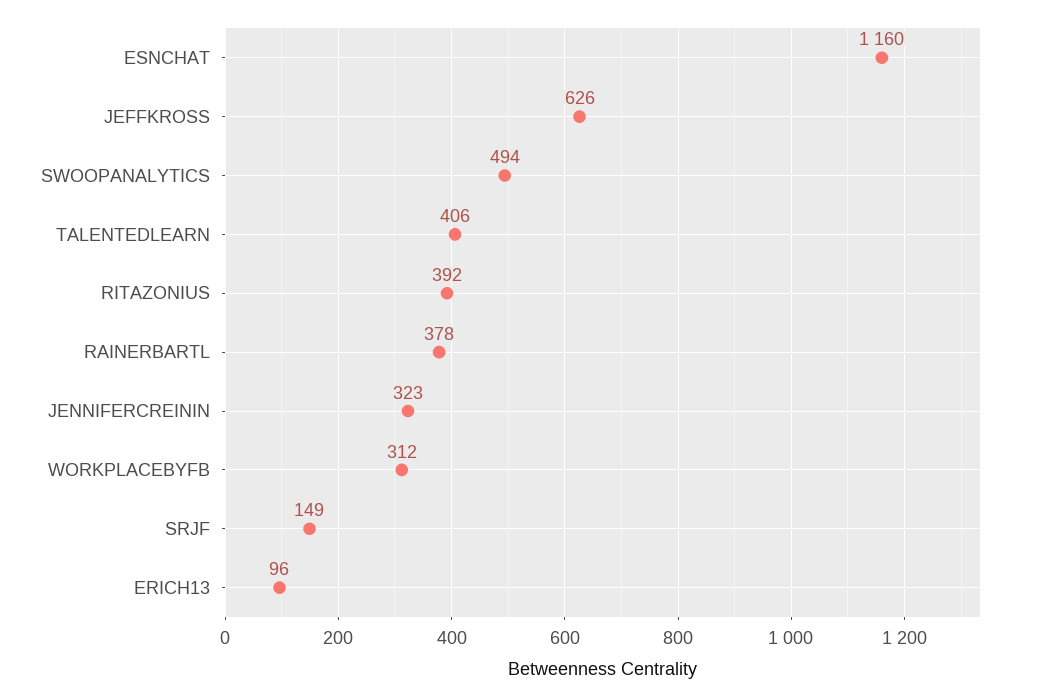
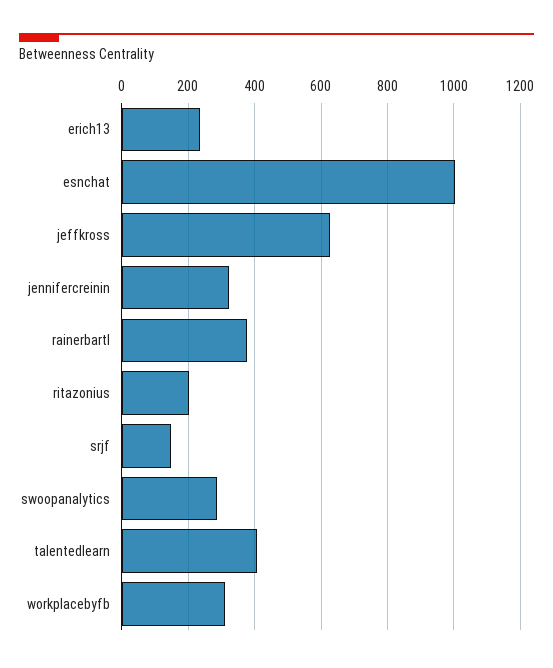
ESNCHAT: 1160 -> 1000
SWOOPANALYTICS: 494 -> 280
RITAZONIUS: 392 -> 200
ERICH13: 96 -> 240

